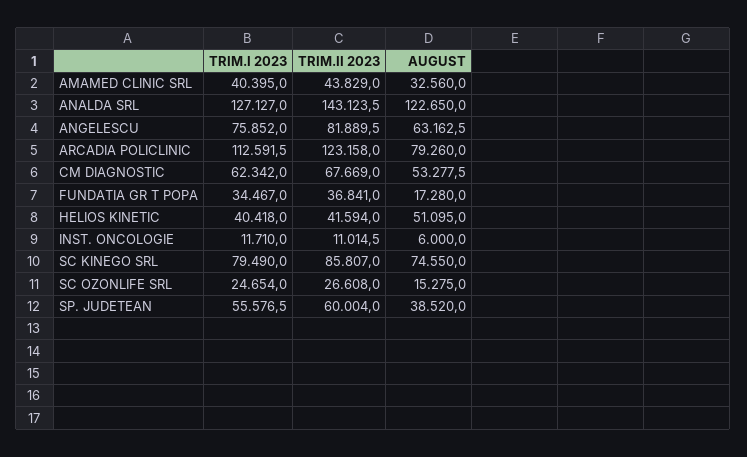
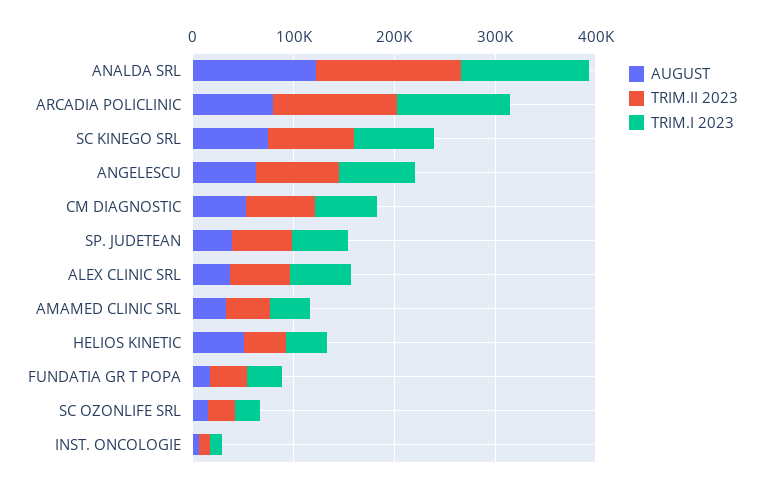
AUGUST, ALEX CLINIC SRL: none -> 40000
TRIM.II 2023, ALEX CLINIC SRL: none -> 60000
TRIM.I 2023, ALEX CLINIC SRL: none -> 60000

